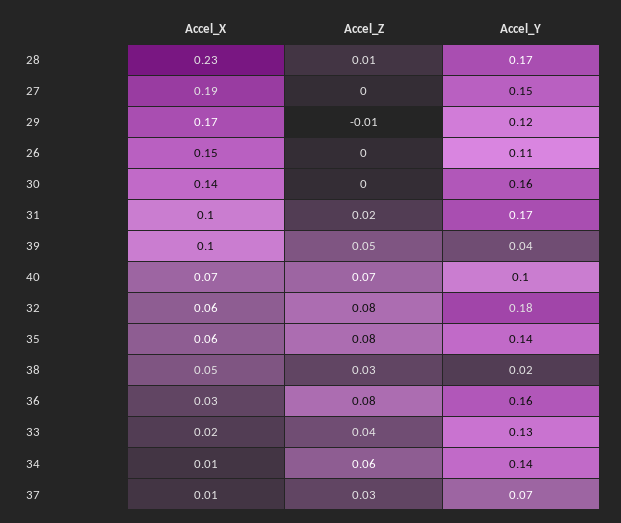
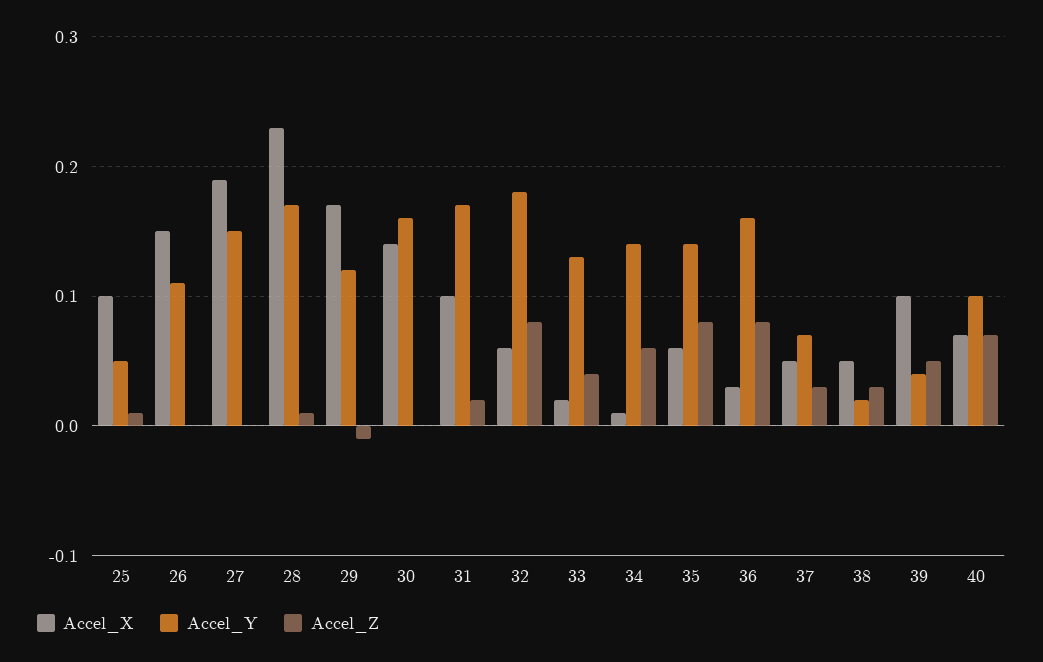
Accel_X, 37: 0.01 -> 0.05
Accel_X, 25: none -> 0.1
Accel_Y, 25: none -> 0.05
Accel_Z, 25: none -> 0.01

